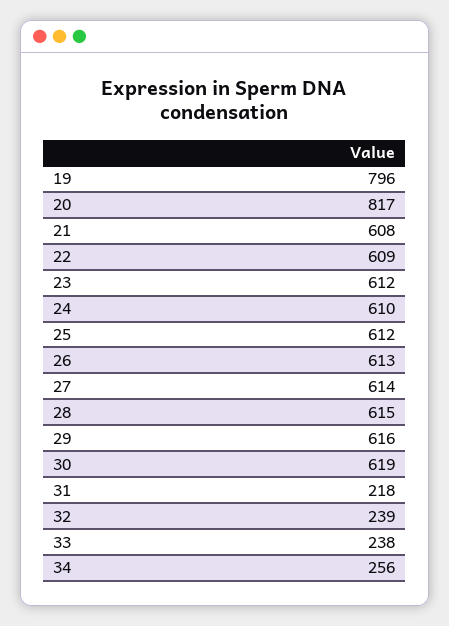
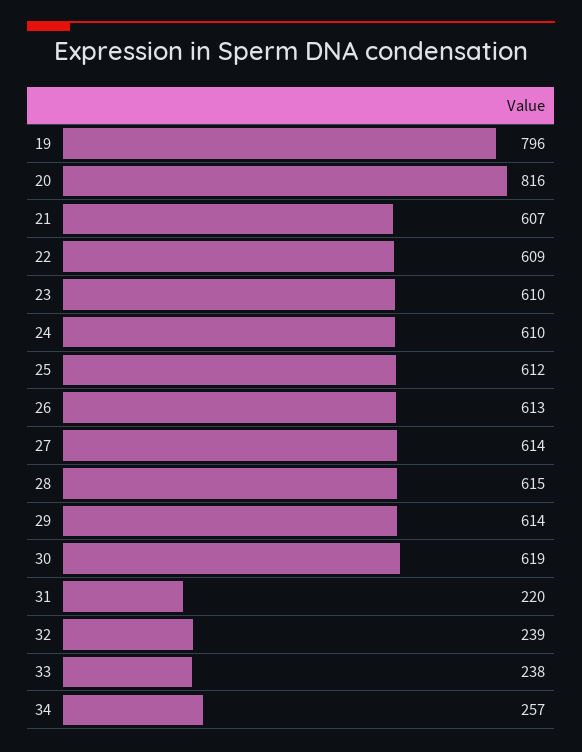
20: 817 -> 816
21: 608 -> 607
23: 612 -> 610
29: 616 -> 614
31: 218 -> 220
34: 256 -> 257

